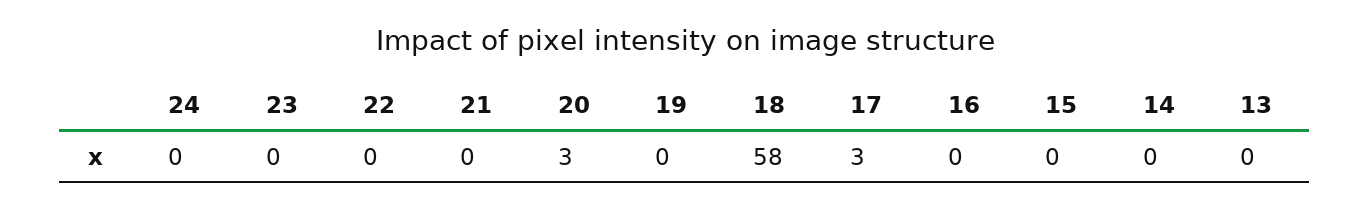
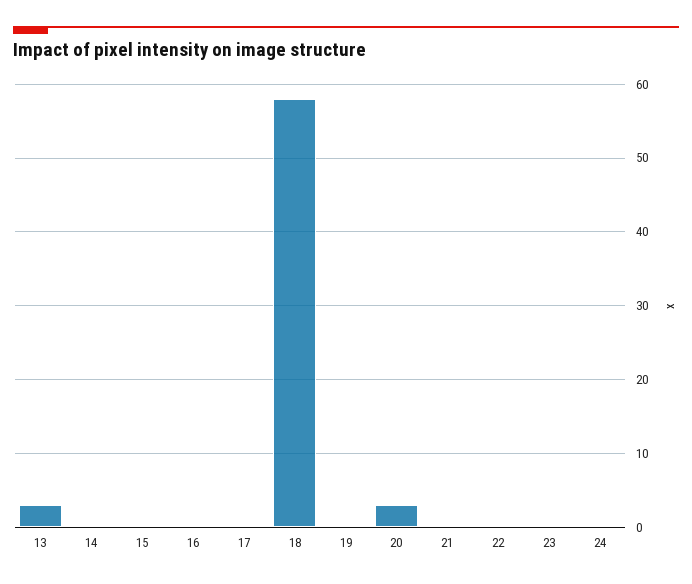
17: 3 -> 0
13: 0 -> 3

